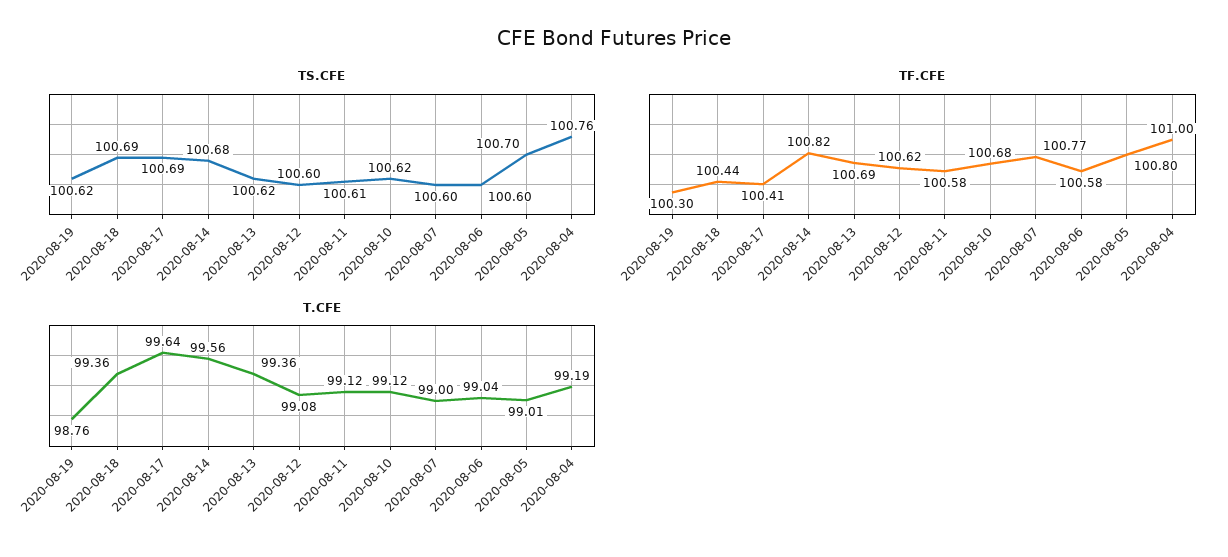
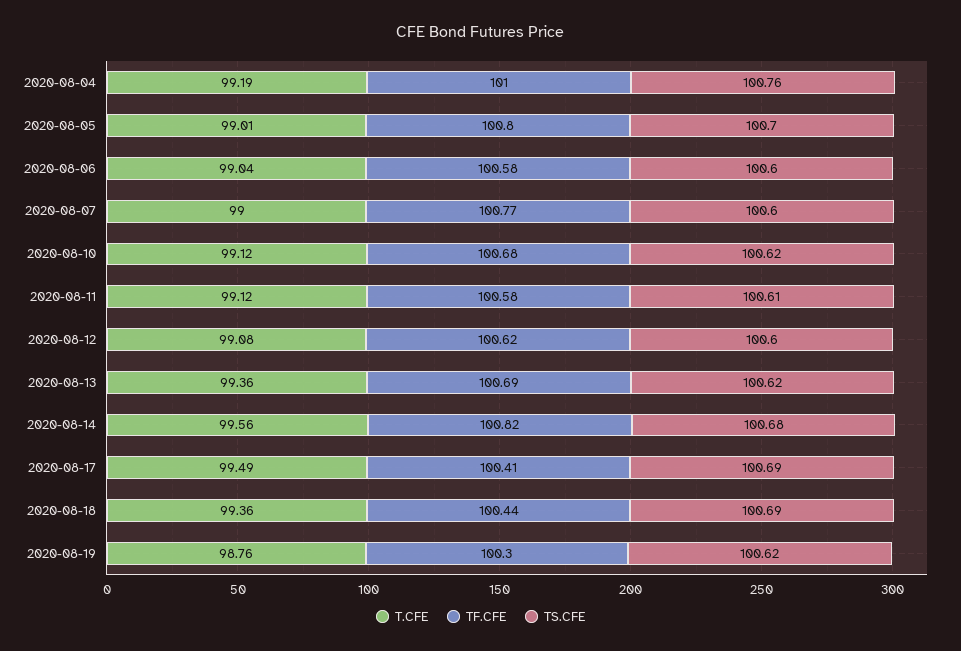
T.CFE, 2020-08-17: 99.64 -> 99.49

